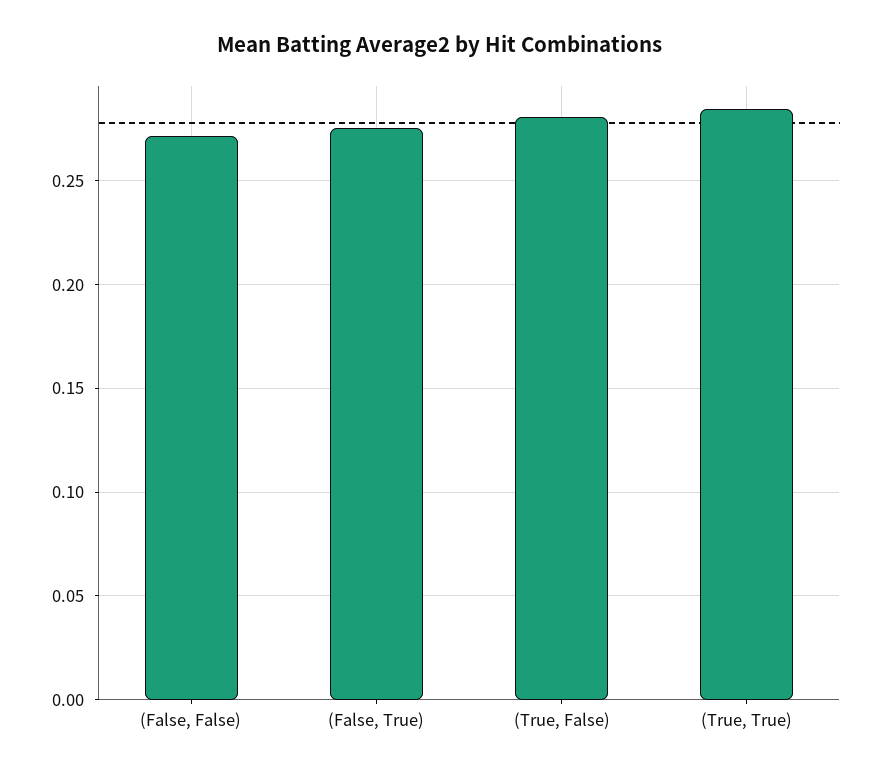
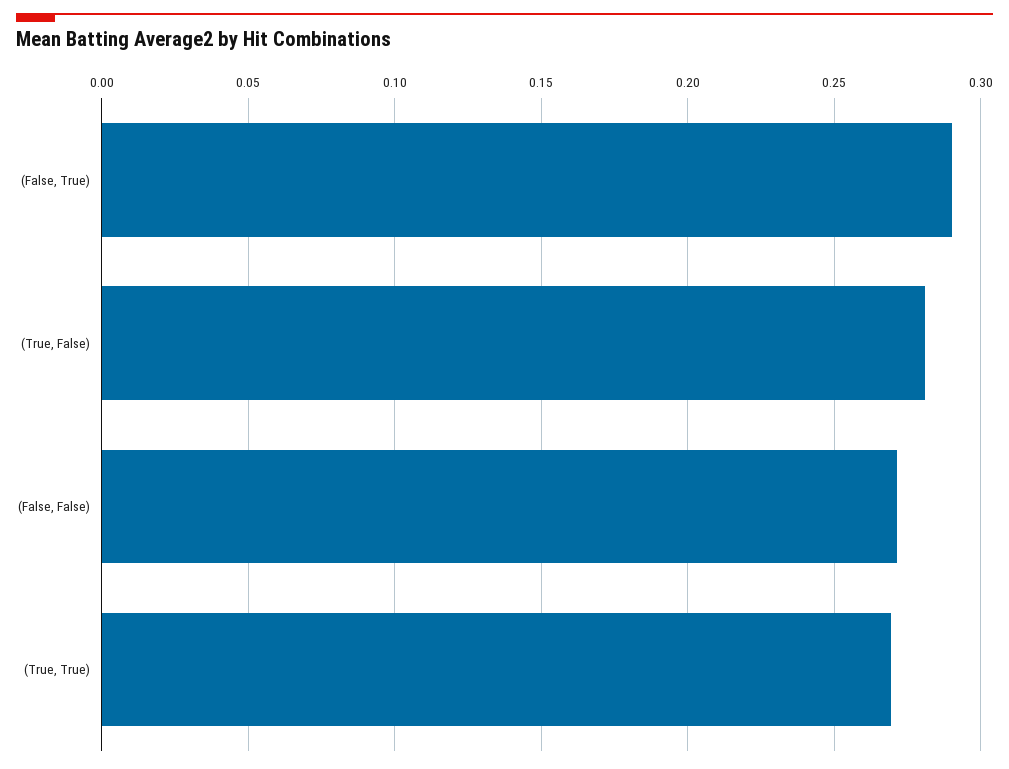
(False, True): 0.275 -> 0.29
(True, True): 0.285 -> 0.27

